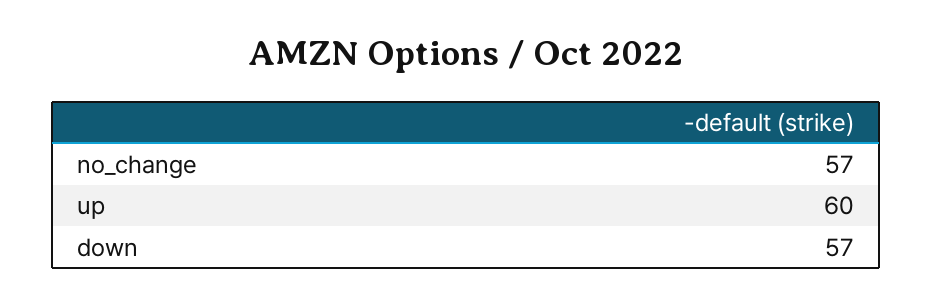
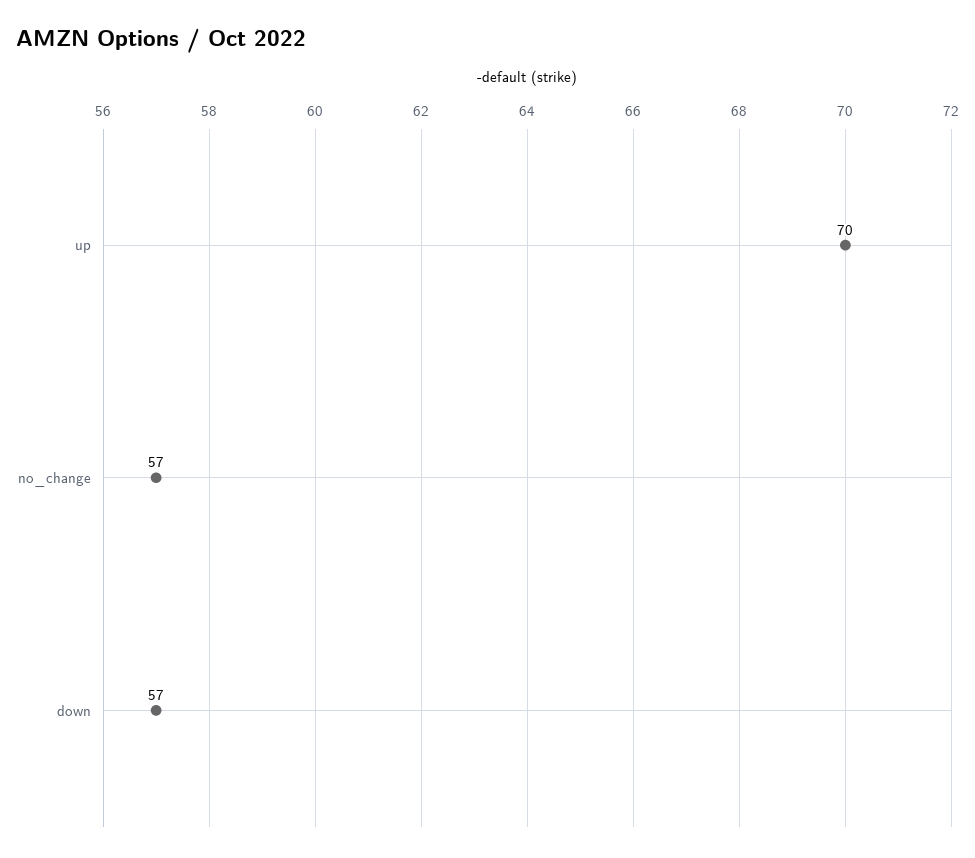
up: 60 -> 70

